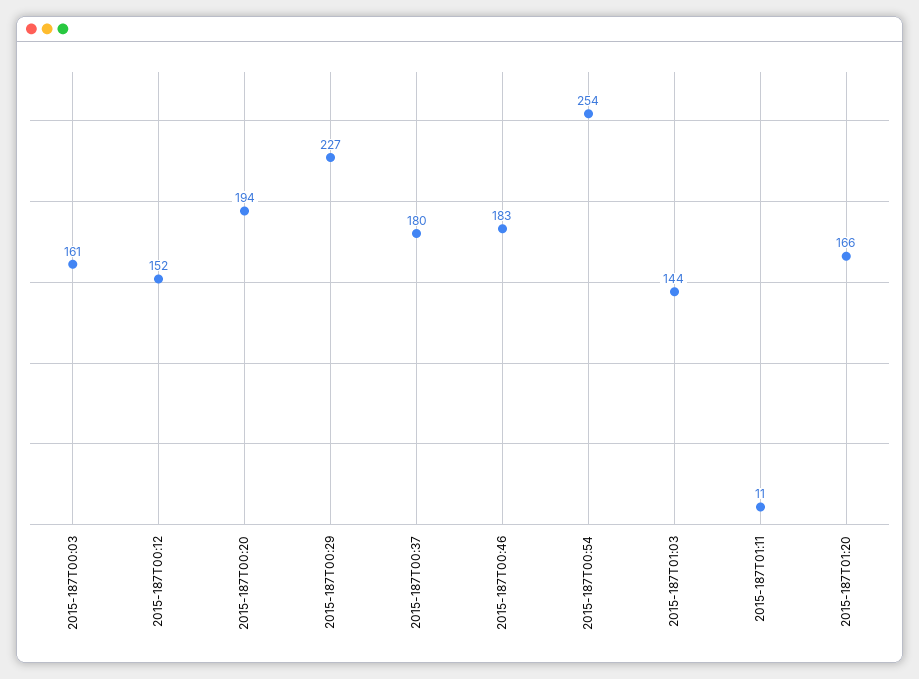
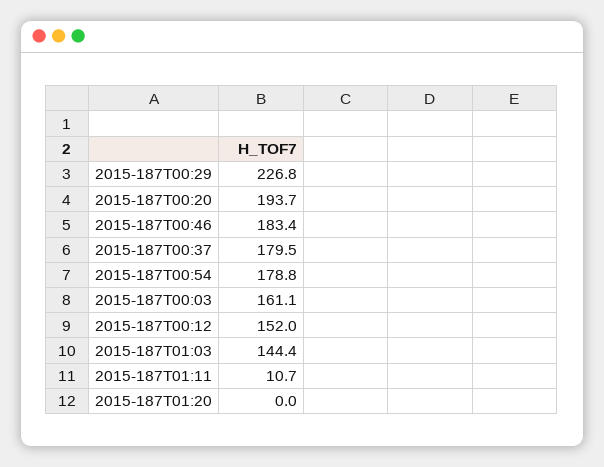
2015-187T00:54: 254 -> 178.8
2015-187T01:20: 166 -> 0

